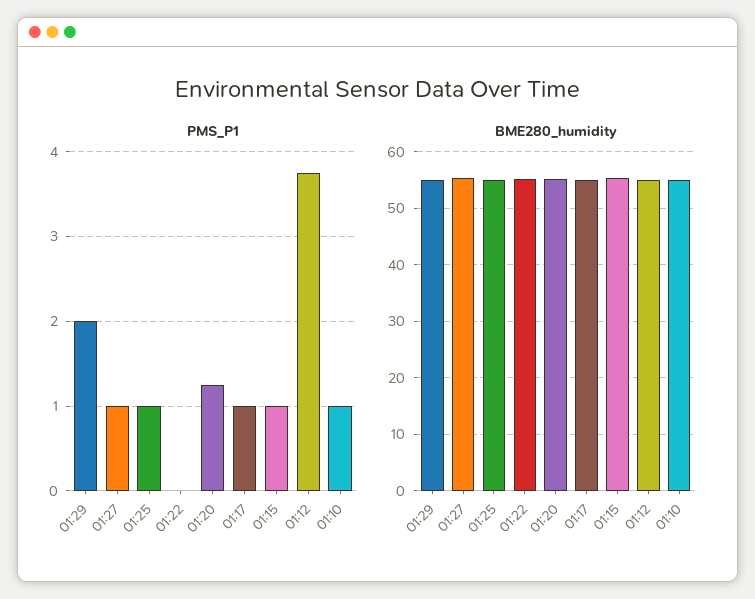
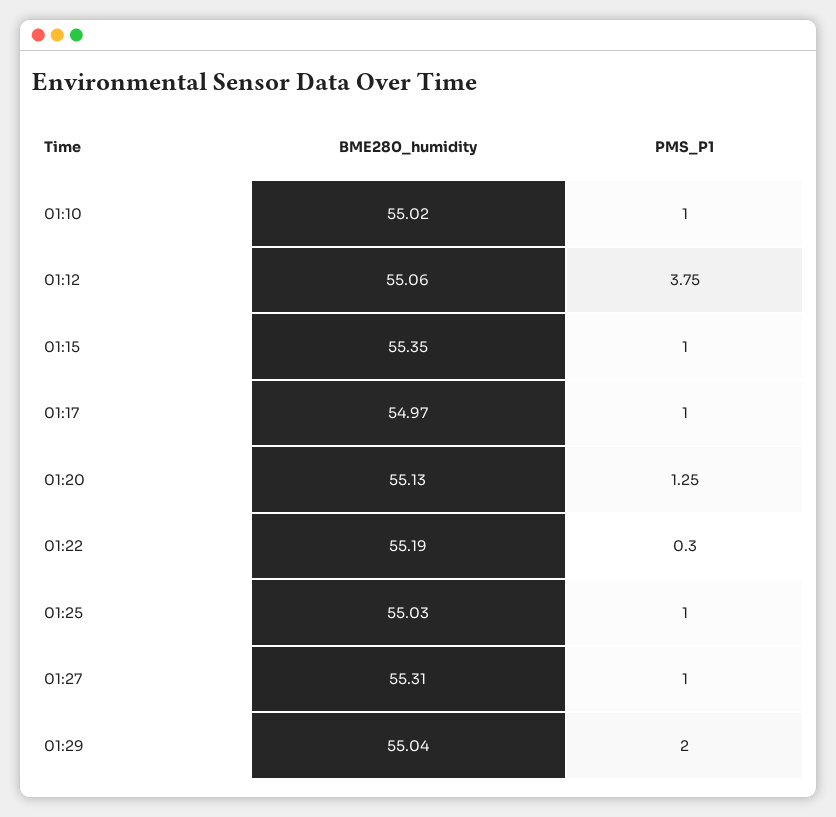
PMS_P1, 01:22: 0 -> 0.3

